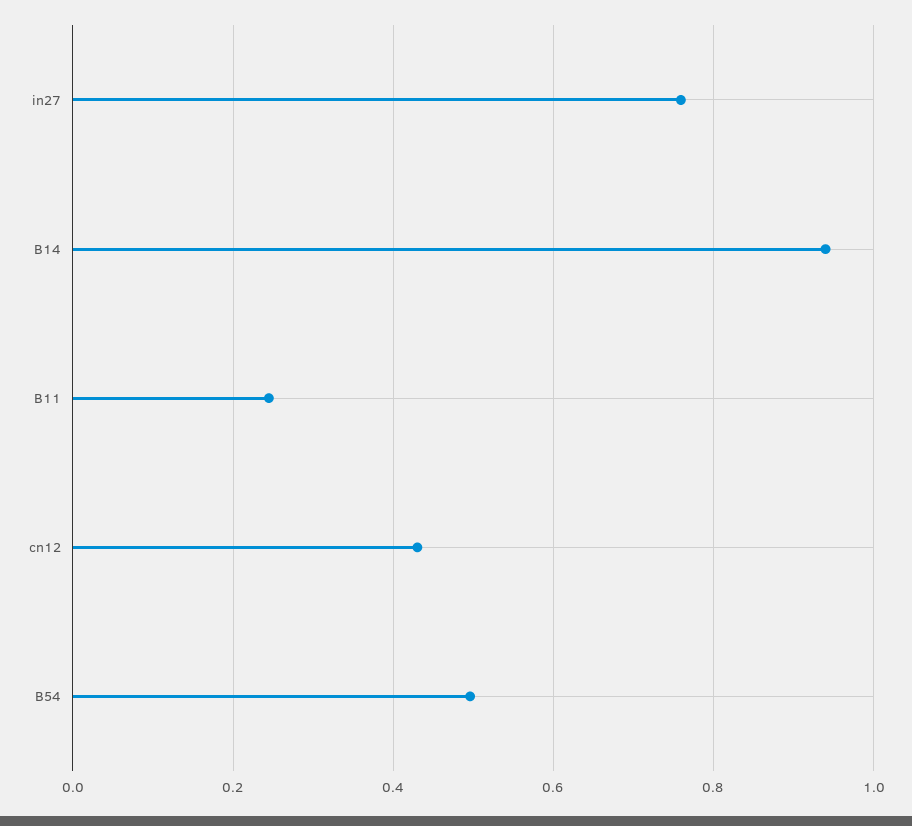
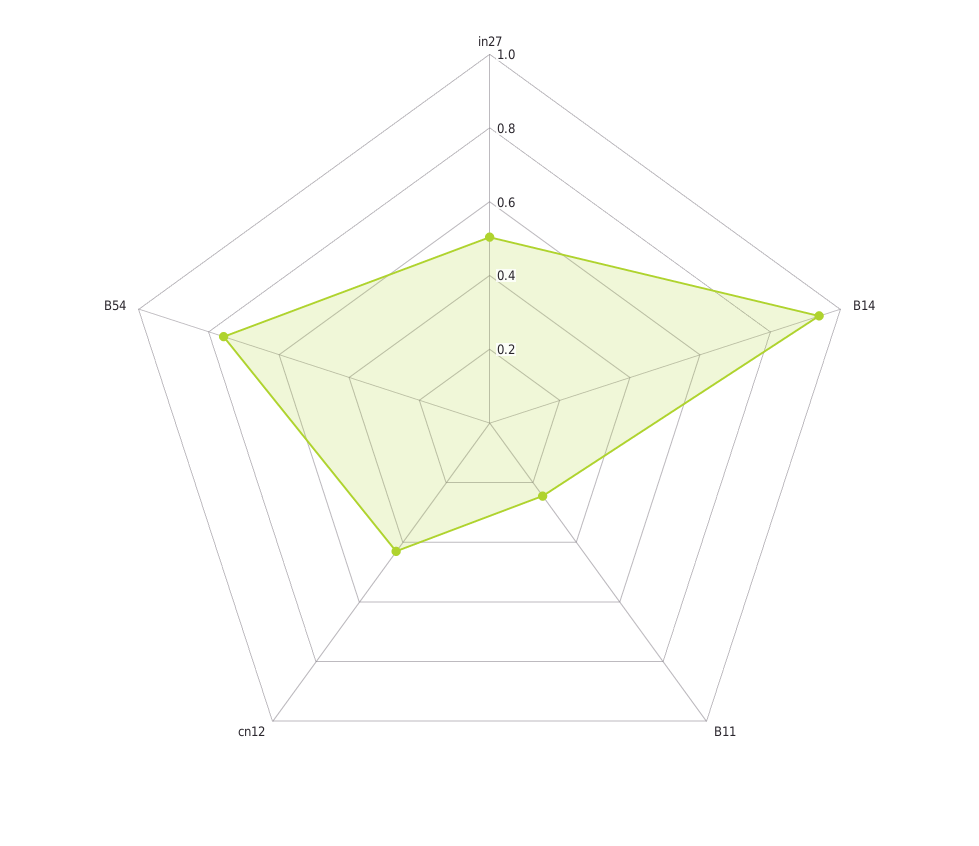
in27: 0.76 -> 0.5
B54: 0.5 -> 0.75

